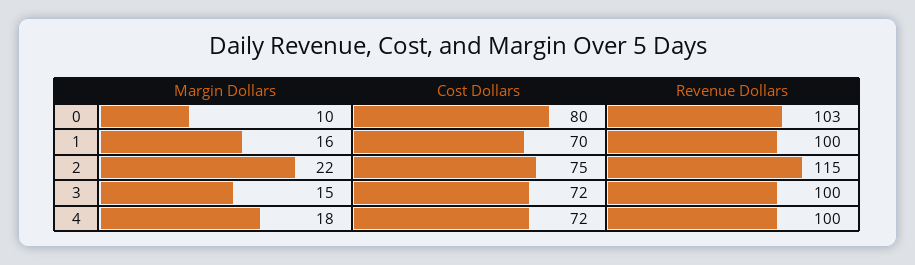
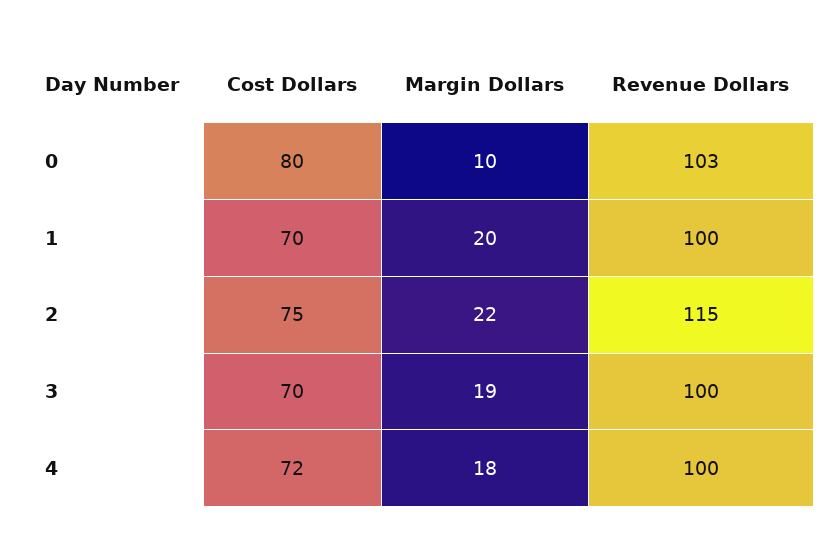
Margin Dollars, 1: 16 -> 20
Margin Dollars, 3: 15 -> 19
Cost Dollars, 3: 72 -> 70

